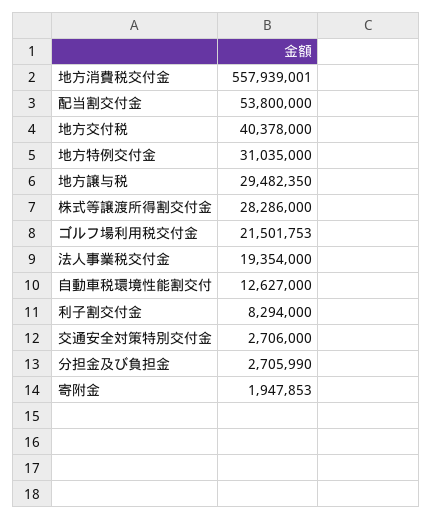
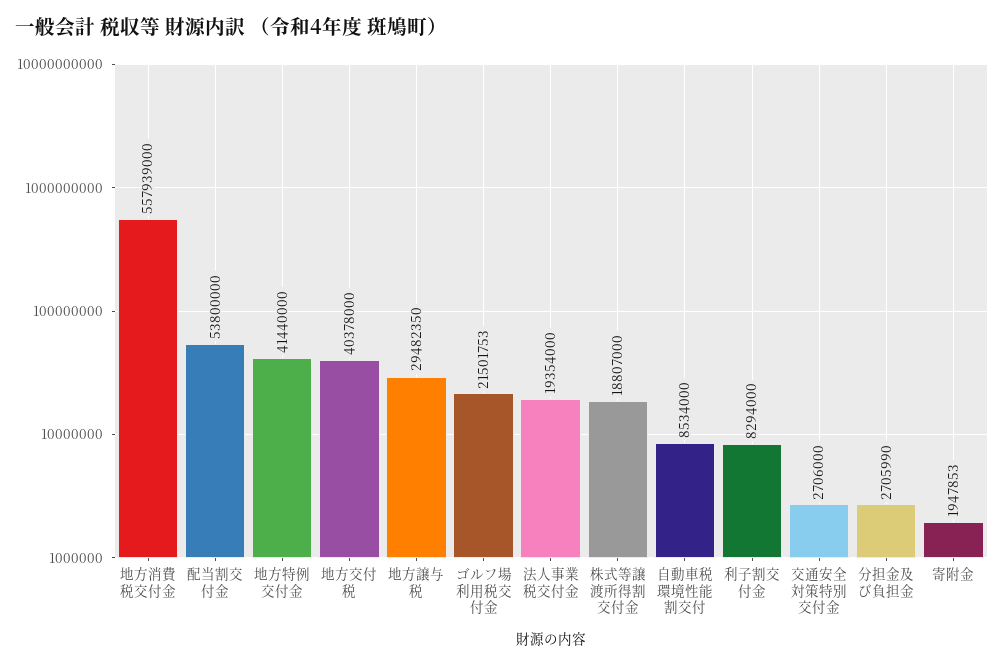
地方消費税交付金: 557939001 -> 557939000
地方特例交付金: 31035000 -> 41440000
株式等譲渡所得割交付金: 28286000 -> 18807000
自動車税環境性能割交付: 12627000 -> 8534000

